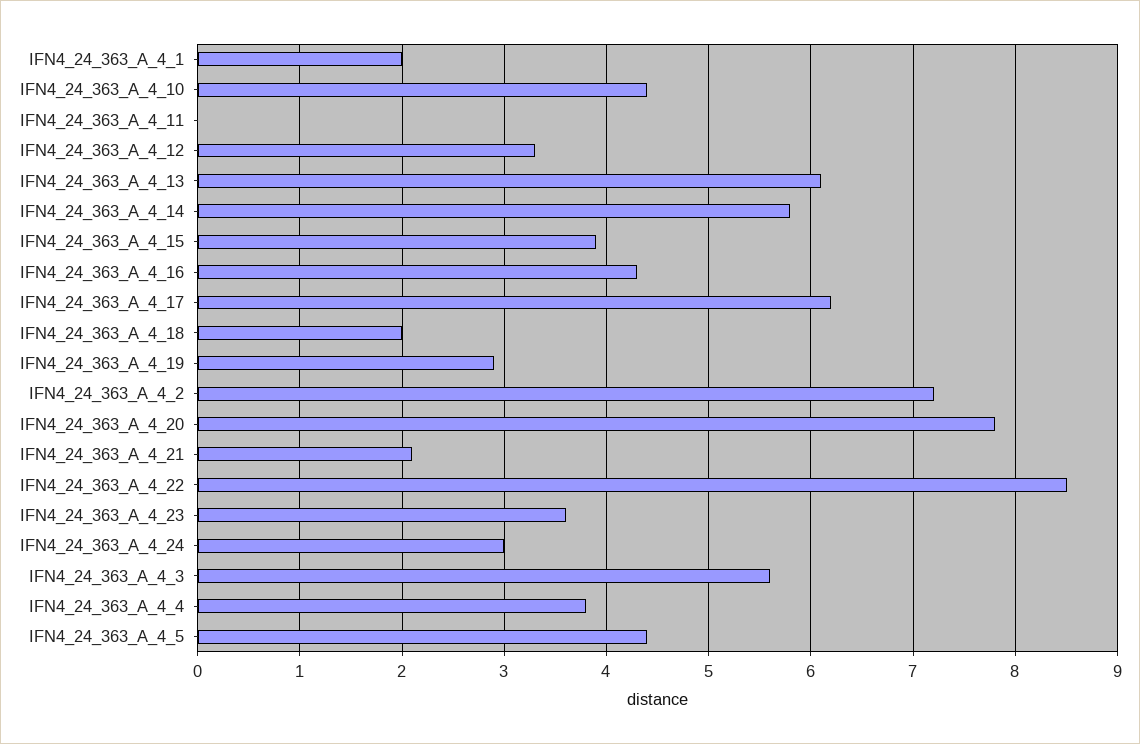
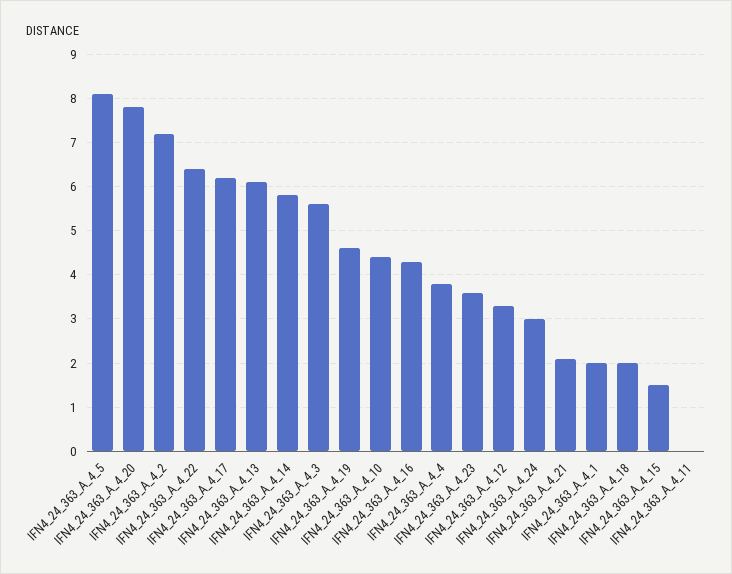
IFN4_24_363_A_4_15: 3.9 -> 1.5
IFN4_24_363_A_4_19: 2.9 -> 4.5
IFN4_24_363_A_4_22: 8.5 -> 6.5
IFN4_24_363_A_4_5: 4.4 -> 8

